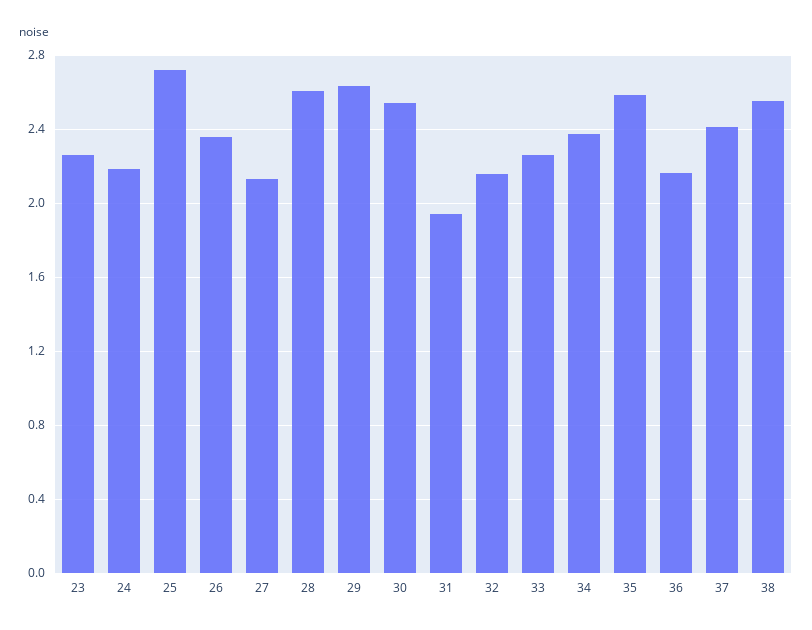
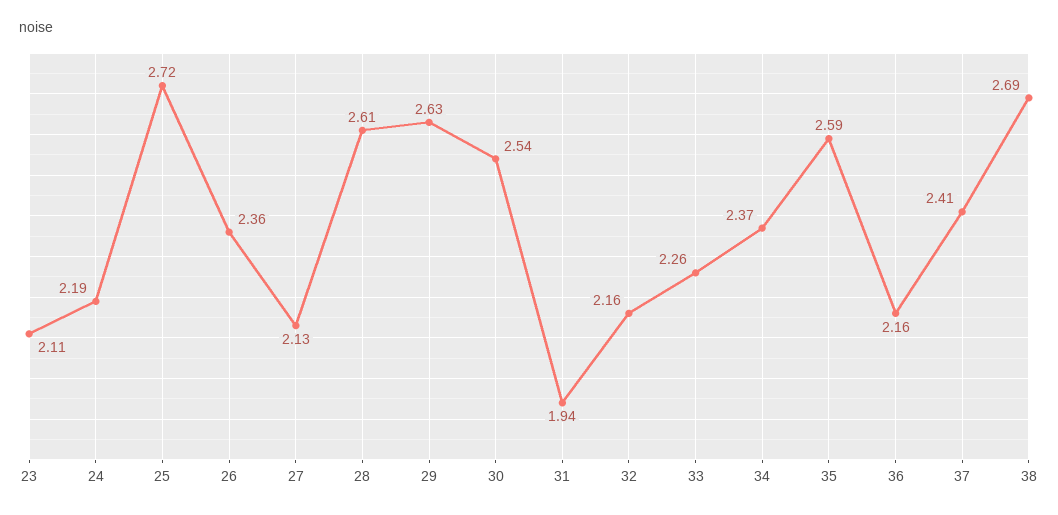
23: 2.25 -> 2.11
38: 2.55 -> 2.69

